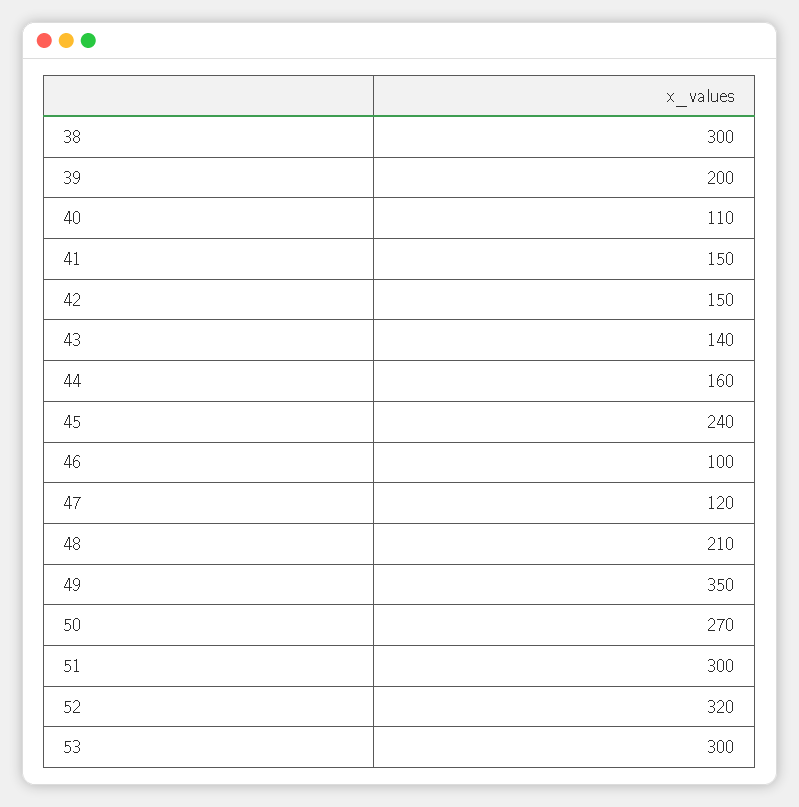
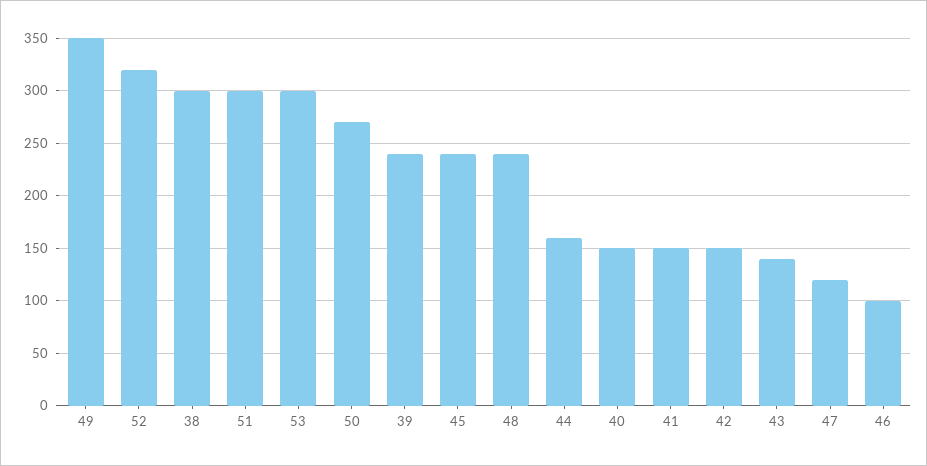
39: 200 -> 240
40: 110 -> 150
48: 210 -> 240

